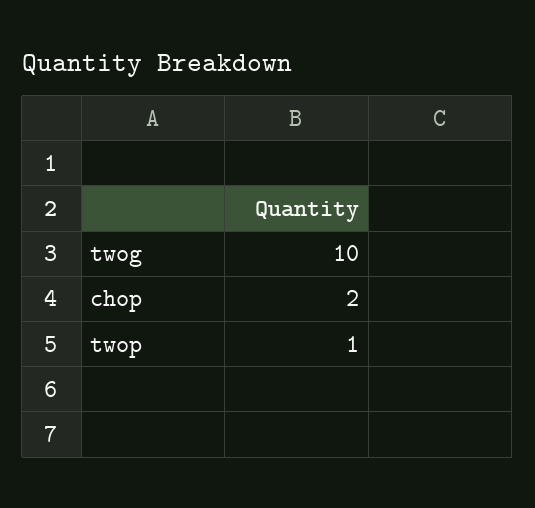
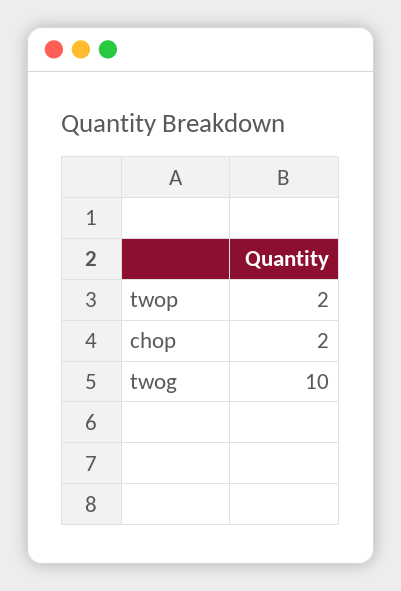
twop: 1 -> 2

